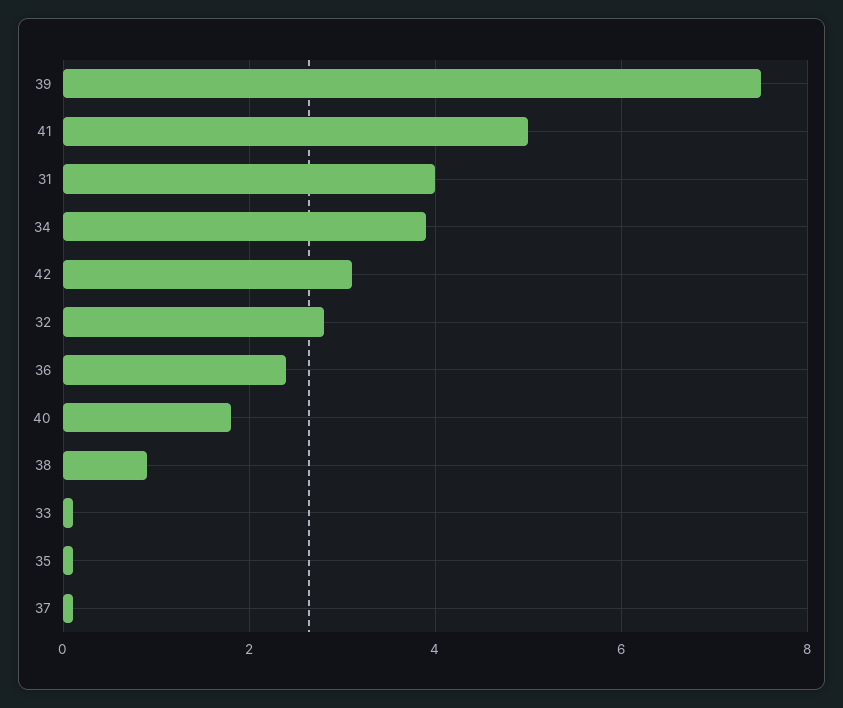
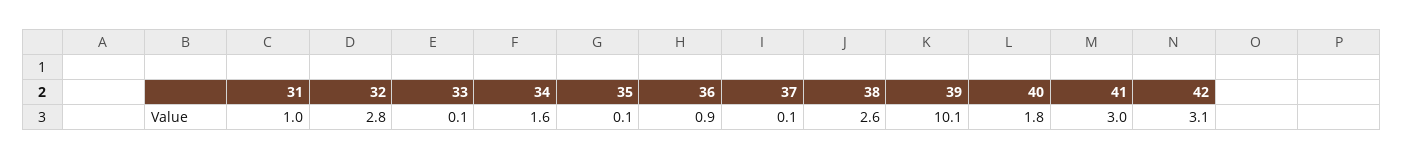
39: 7.5 -> 10.1
41: 5 -> 3
31: 4 -> 1
34: 4 -> 1.6
36: 2.5 -> 0.9
38: 1 -> 2.6

